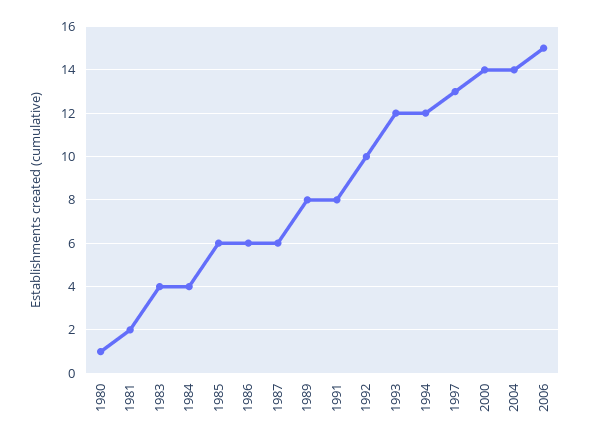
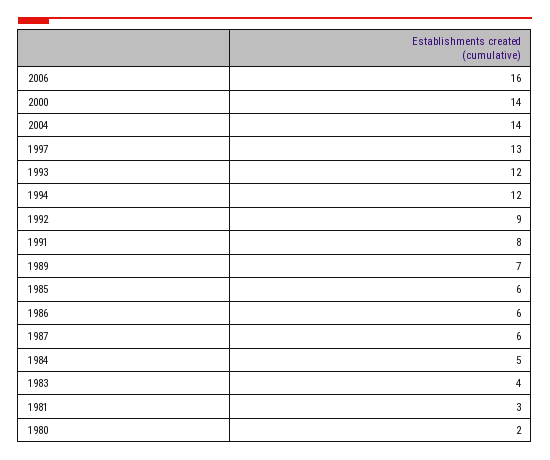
1980: 1 -> 2
1981: 2 -> 3
1984: 4 -> 5
1989: 8 -> 7
1992: 10 -> 9
2006: 15 -> 16

